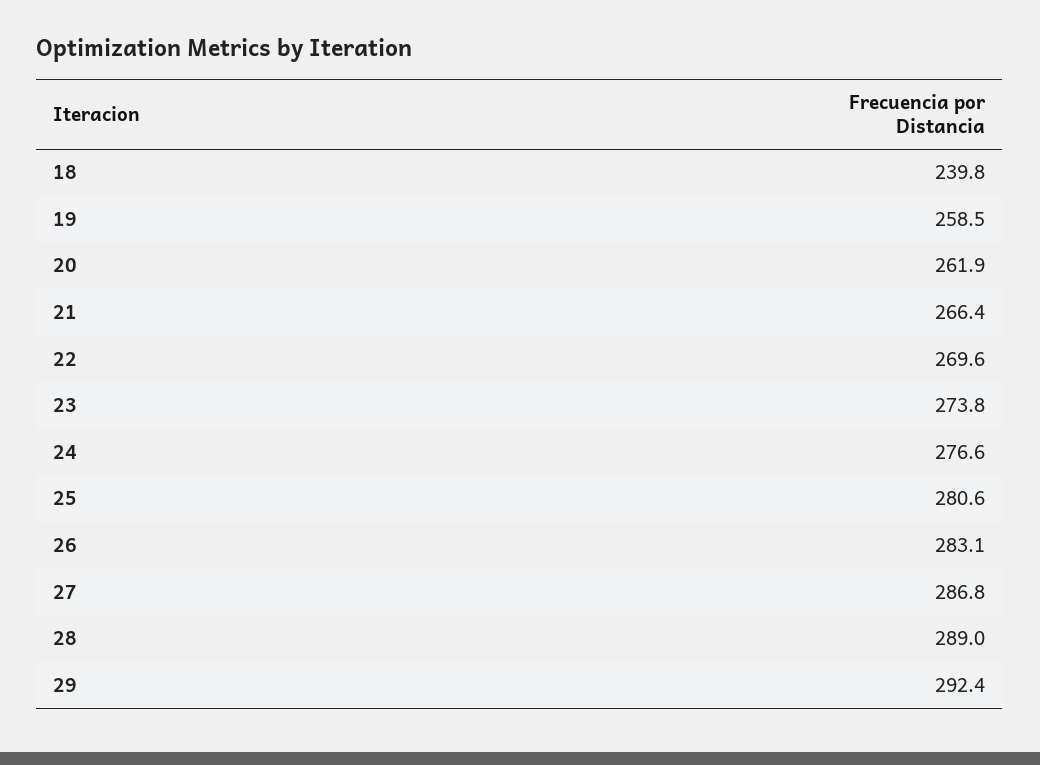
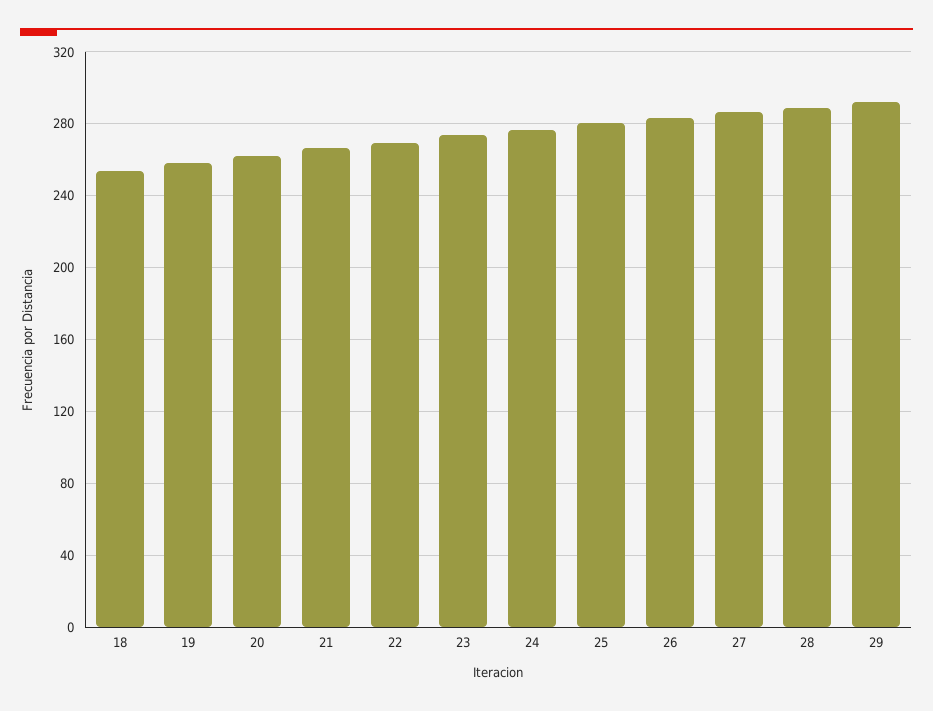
18: 239.8 -> 255

